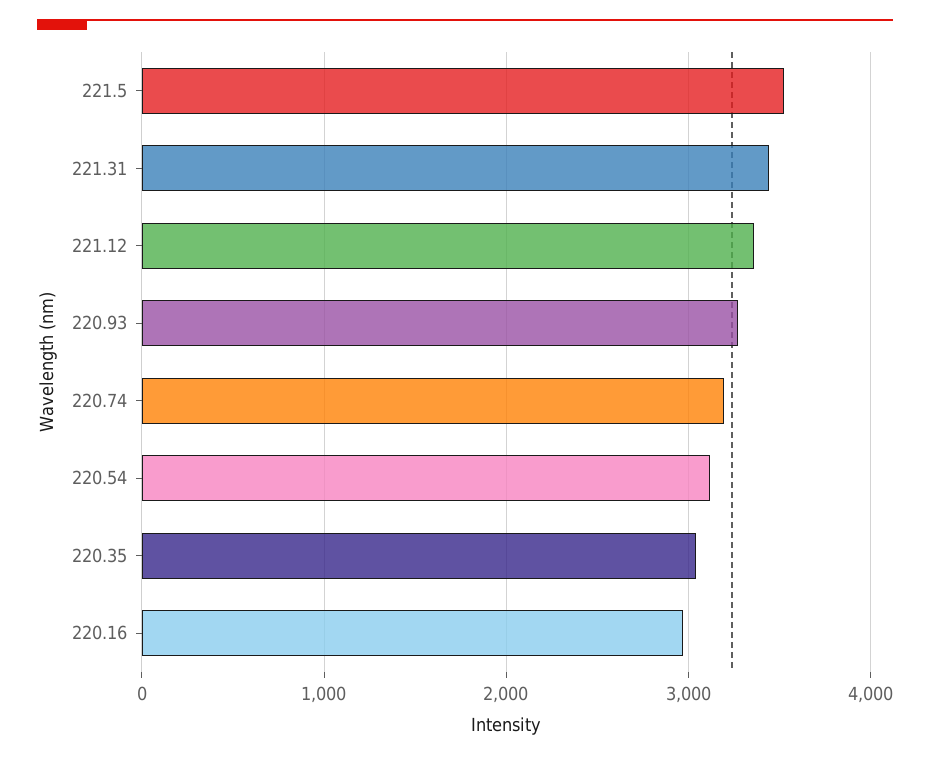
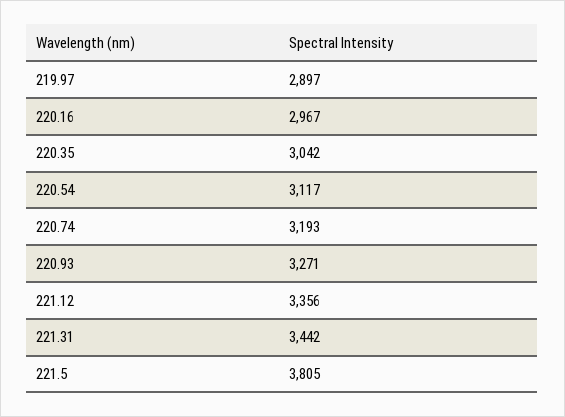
221.5: 3500 -> 3805
219.97: none -> 2897

